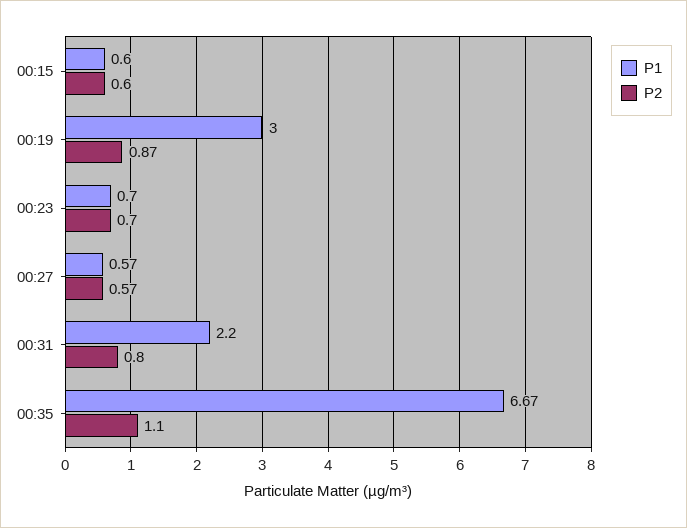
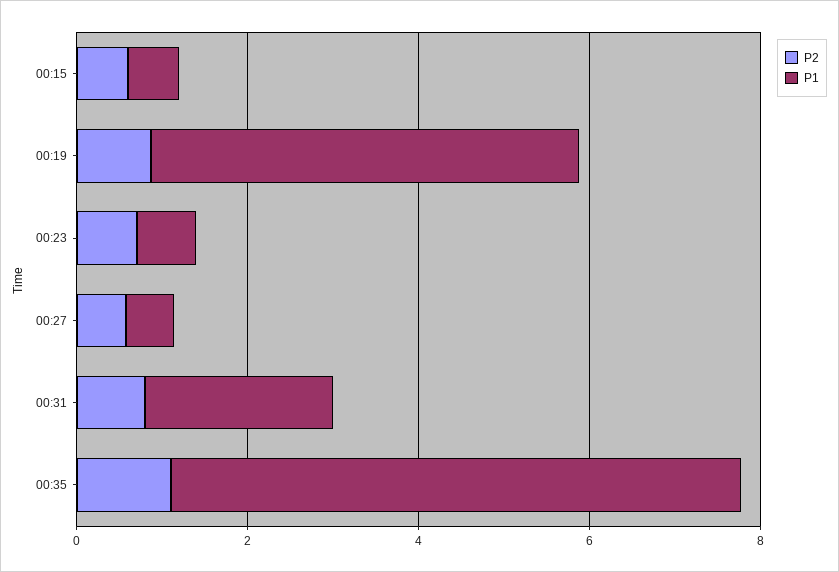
P1, 00:19: 3 -> 5

